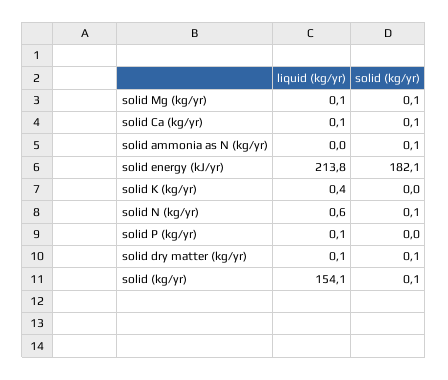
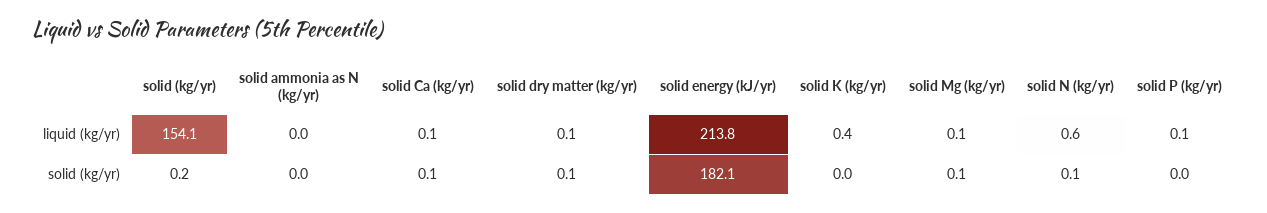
solid (kg/yr), solid ammonia as N (kg/yr): 0.1 -> 0
solid (kg/yr), solid (kg/yr): 0.1 -> 0.2

